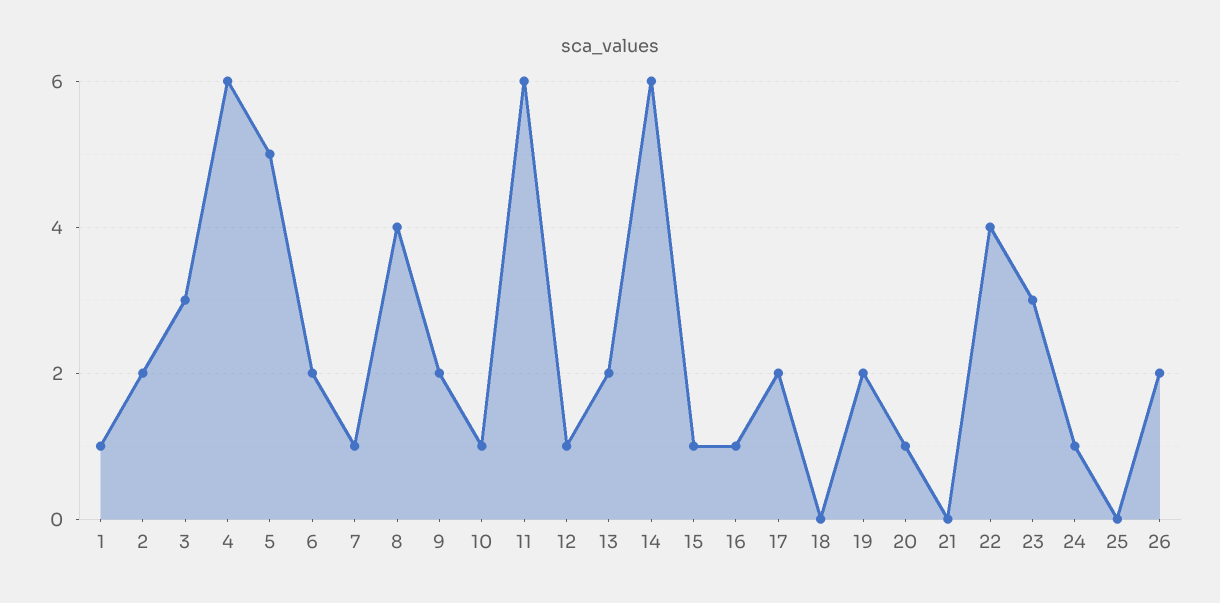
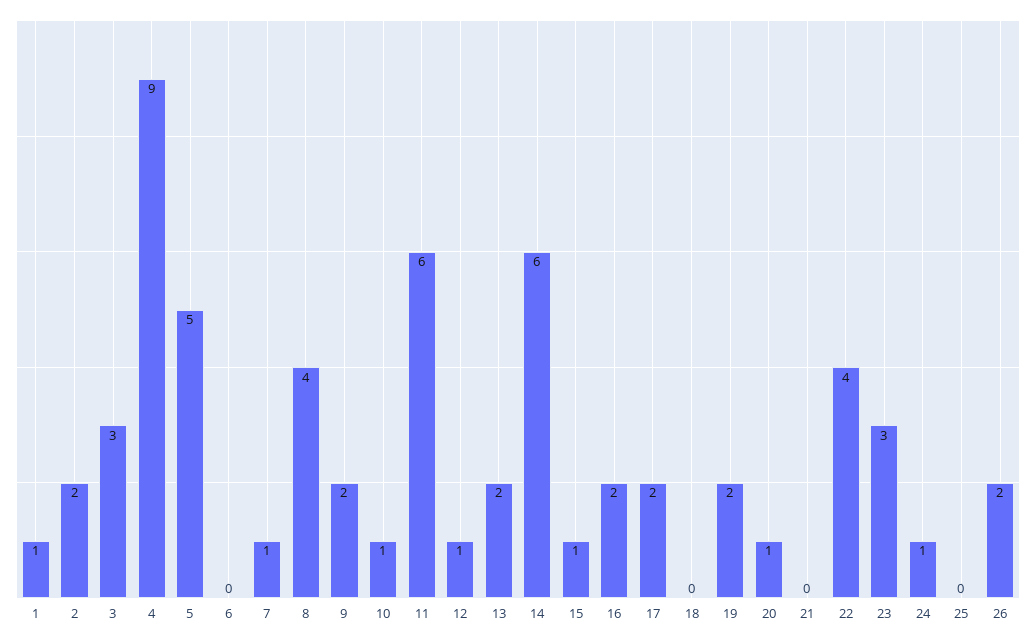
4: 6 -> 9
6: 2 -> 0
16: 1 -> 2

